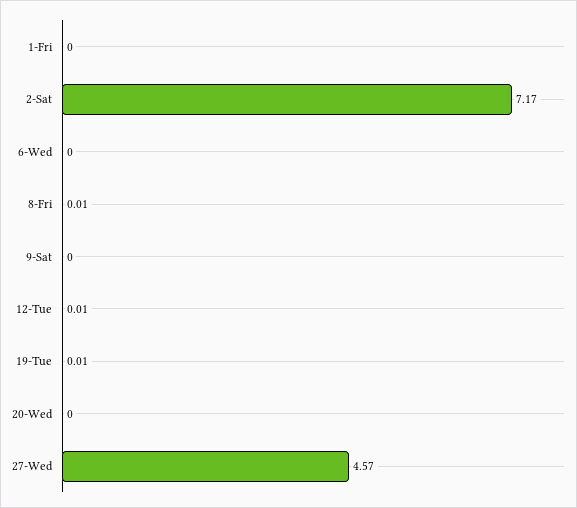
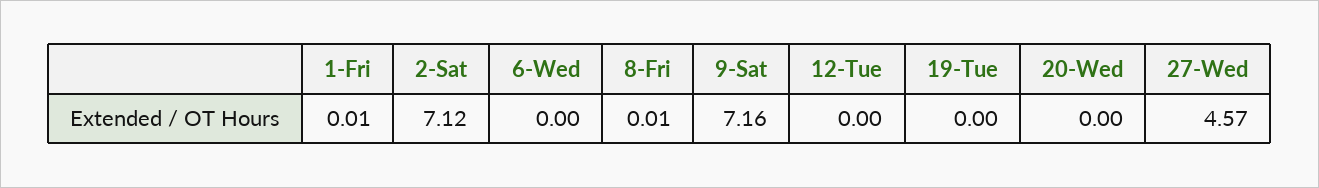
1-Fri: 0 -> 0.01
2-Sat: 7.17 -> 7.12
9-Sat: 0 -> 7.16
12-Tue: 0.01 -> 0
19-Tue: 0.01 -> 0

